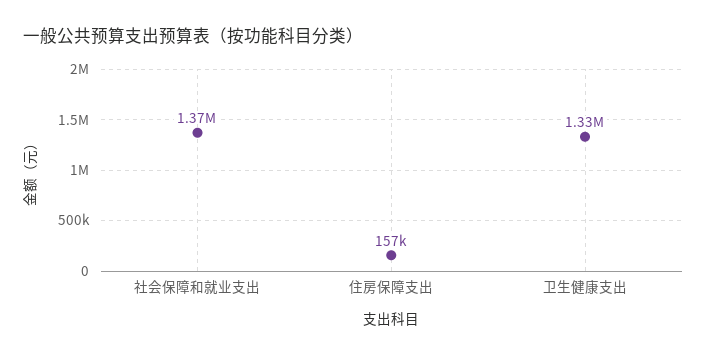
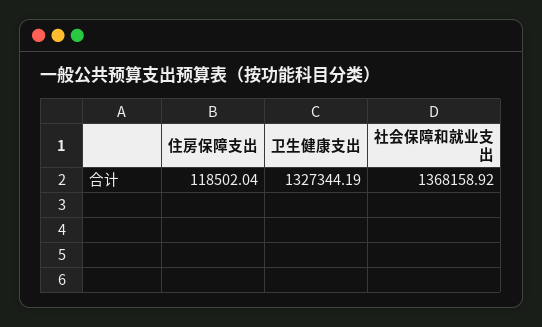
住房保障支出: 157000 -> 118502.04

